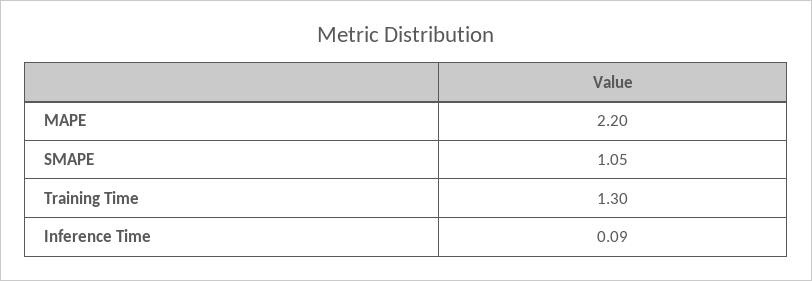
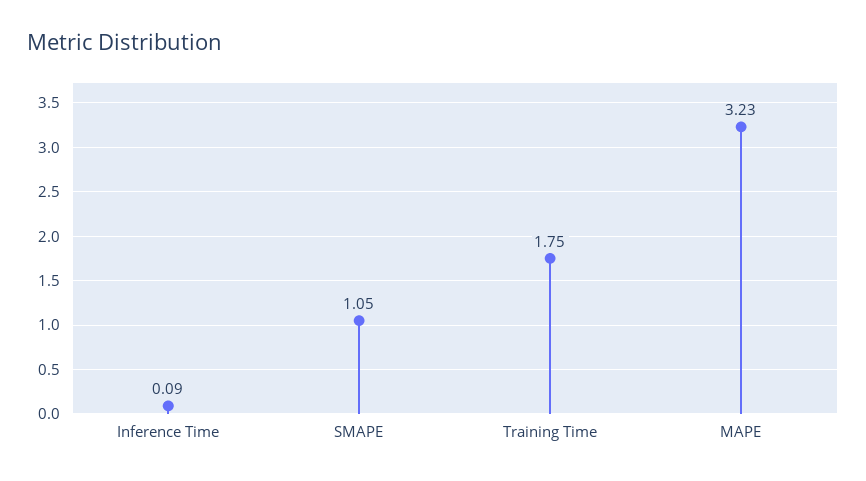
MAPE: 2.2 -> 3.23
Training Time: 1.3 -> 1.75

